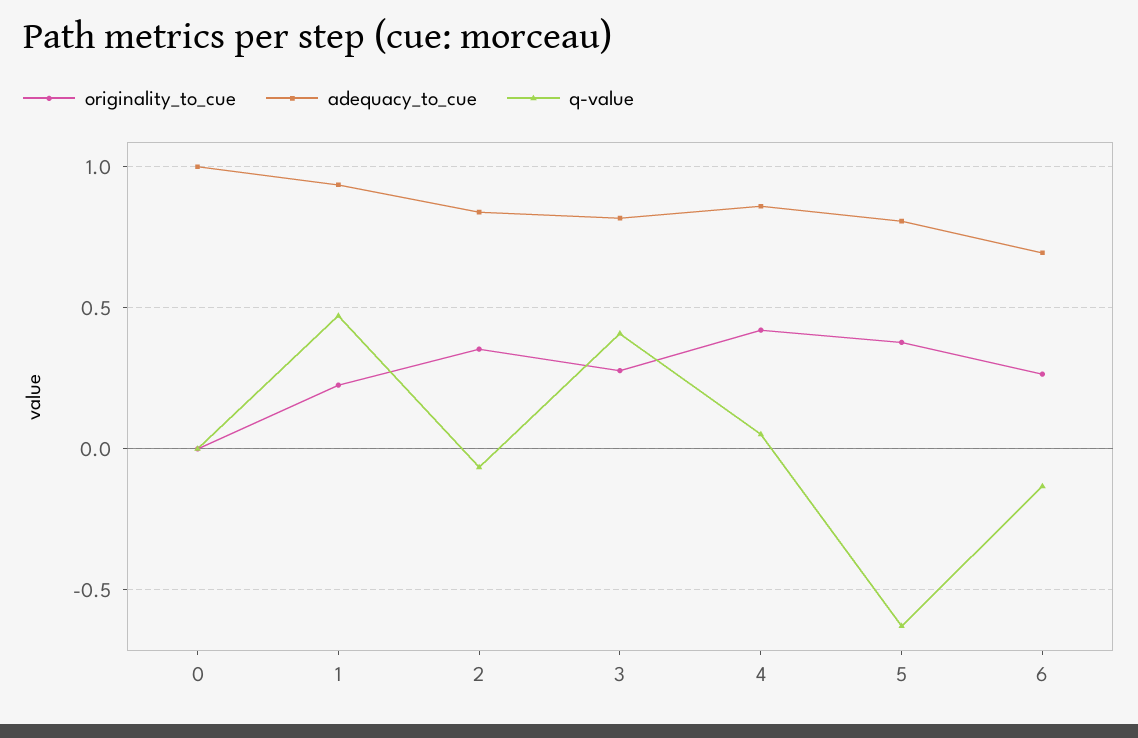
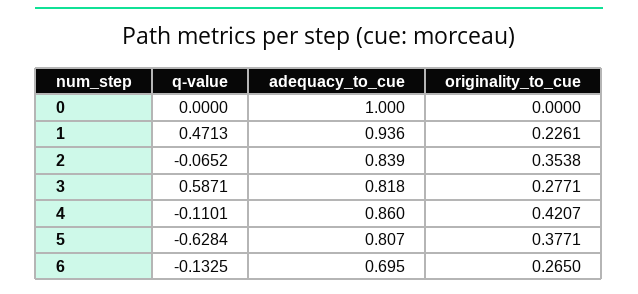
q-value, 3: 0.4 -> 0.5871
q-value, 4: 0.05 -> -0.1101

